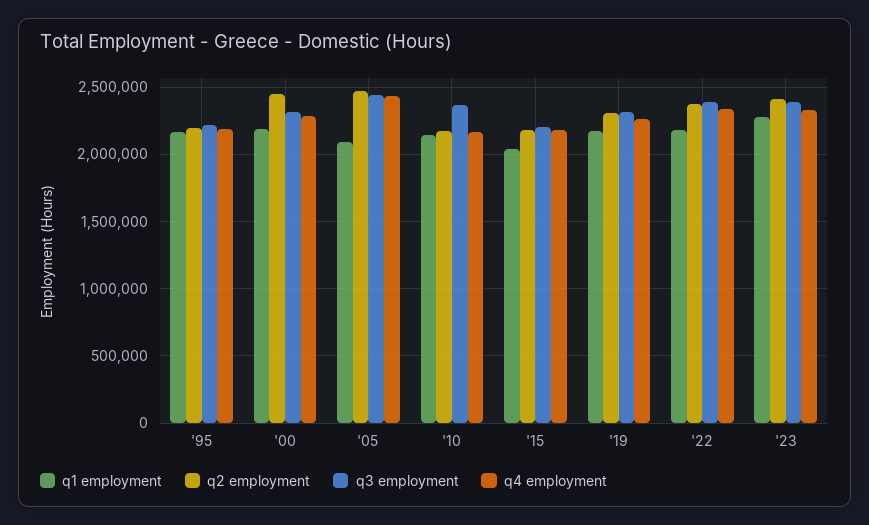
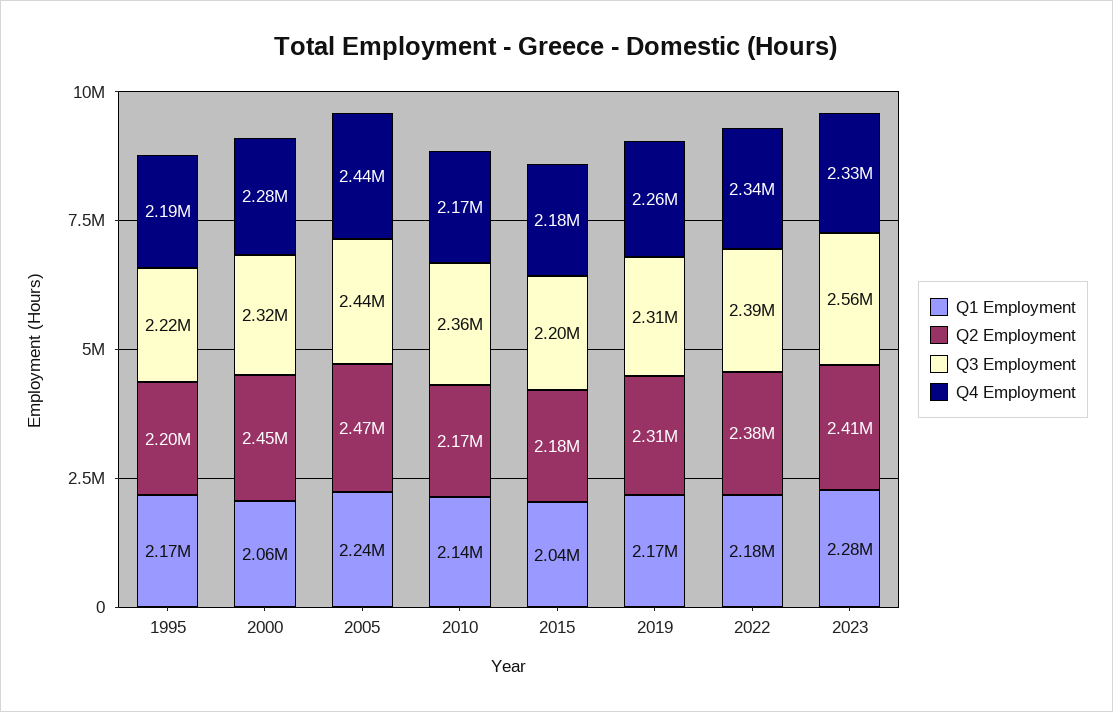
q1 employment, '00: 2200000 -> 2060000
q1 employment, '05: 2100000 -> 2240000
q3 employment, '23: 2400000 -> 2560000

